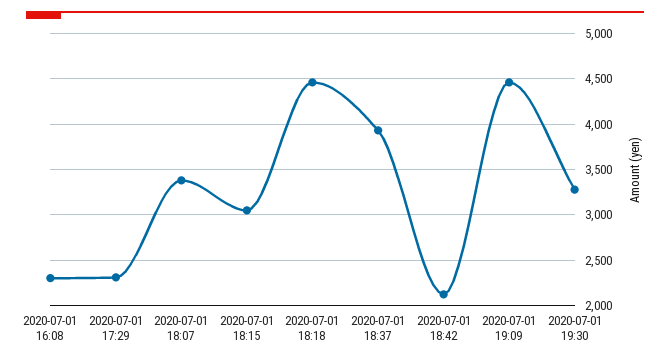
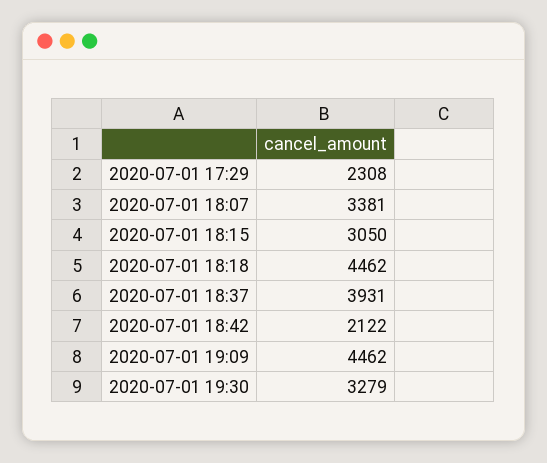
2020-07-01 16:08: 2300 -> none

